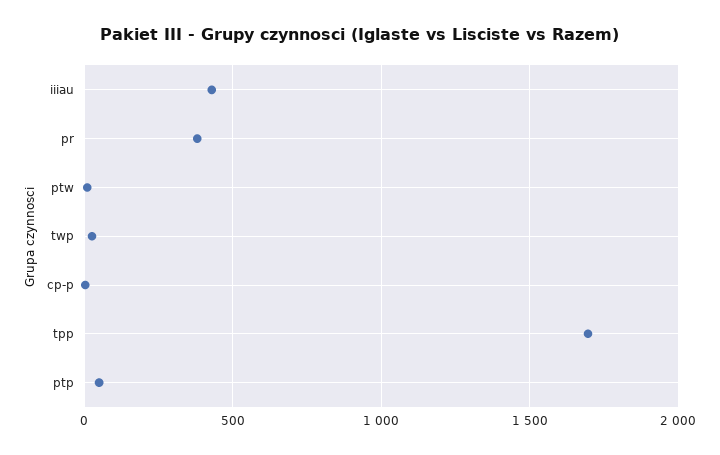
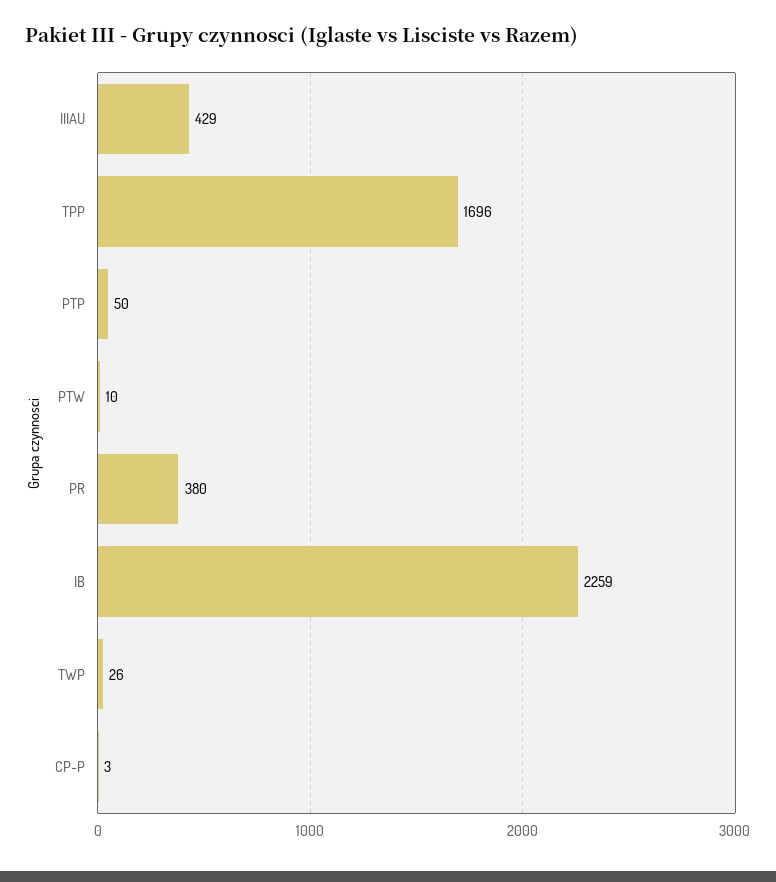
IB: none -> 2259

